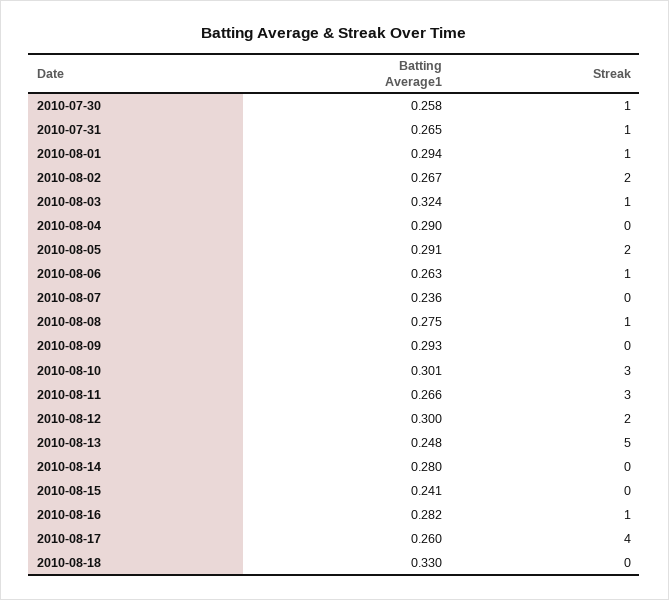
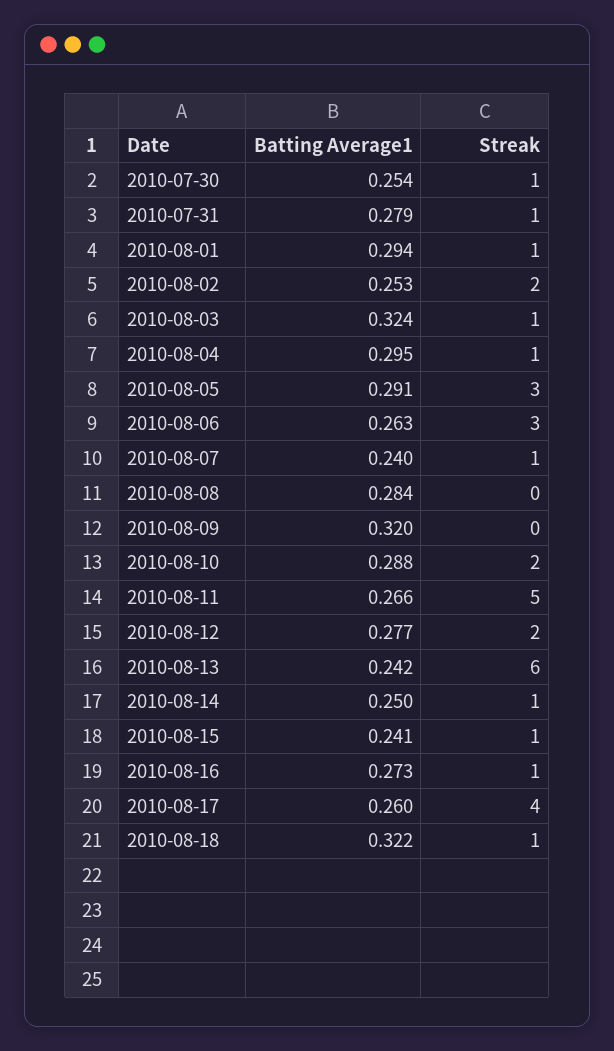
Batting Average1, 2010-07-30: 0.258 -> 0.254
Batting Average1, 2010-07-31: 0.265 -> 0.279
Batting Average1, 2010-08-02: 0.267 -> 0.253
Batting Average1, 2010-08-04: 0.29 -> 0.295
Streak, 2010-08-04: 0 -> 1
Streak, 2010-08-05: 2 -> 3
Streak, 2010-08-06: 1 -> 3
Batting Average1, 2010-08-07: 0.236 -> 0.24
Streak, 2010-08-07: 0 -> 1
Batting Average1, 2010-08-08: 0.275 -> 0.284
Streak, 2010-08-08: 1 -> 0
Batting Average1, 2010-08-09: 0.293 -> 0.32
Batting Average1, 2010-08-10: 0.301 -> 0.288
Streak, 2010-08-10: 3 -> 2
Streak, 2010-08-11: 3 -> 5
Batting Average1, 2010-08-12: 0.3 -> 0.277
Batting Average1, 2010-08-13: 0.248 -> 0.242
Streak, 2010-08-13: 5 -> 6
Batting Average1, 2010-08-14: 0.28 -> 0.25
Streak, 2010-08-14: 0 -> 1
Streak, 2010-08-15: 0 -> 1
Batting Average1, 2010-08-16: 0.282 -> 0.273
Batting Average1, 2010-08-18: 0.33 -> 0.322
Streak, 2010-08-18: 0 -> 1

